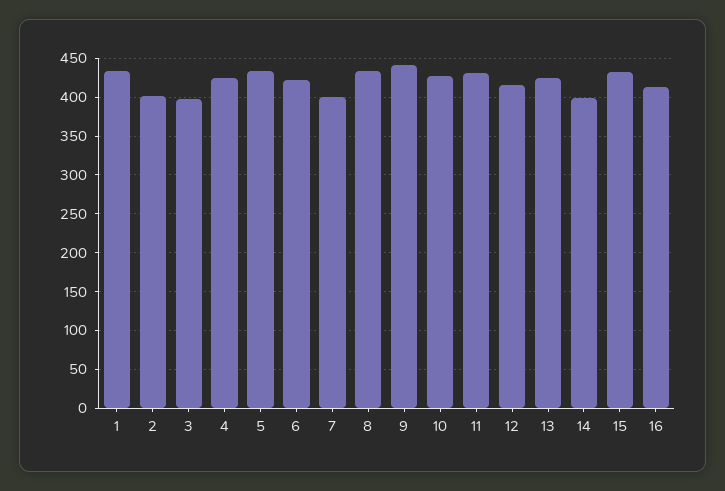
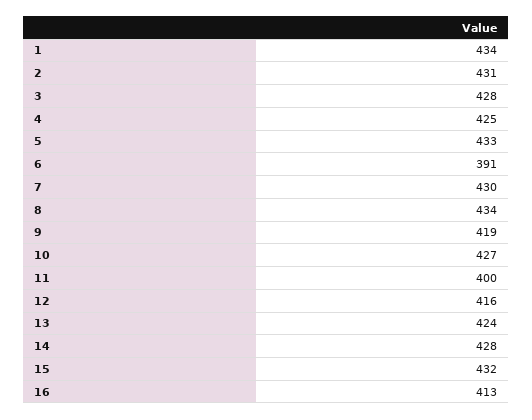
2: 400 -> 431
3: 400 -> 428
6: 420 -> 391
7: 400 -> 430
9: 440 -> 419
11: 430 -> 400
14: 400 -> 428

